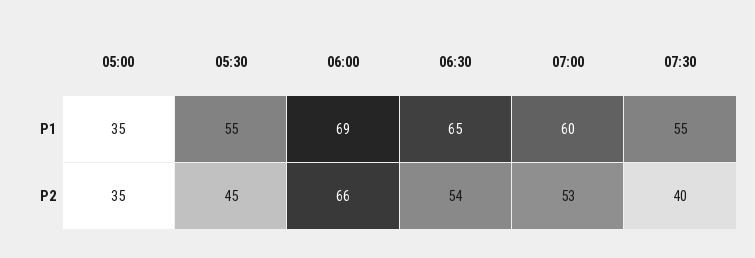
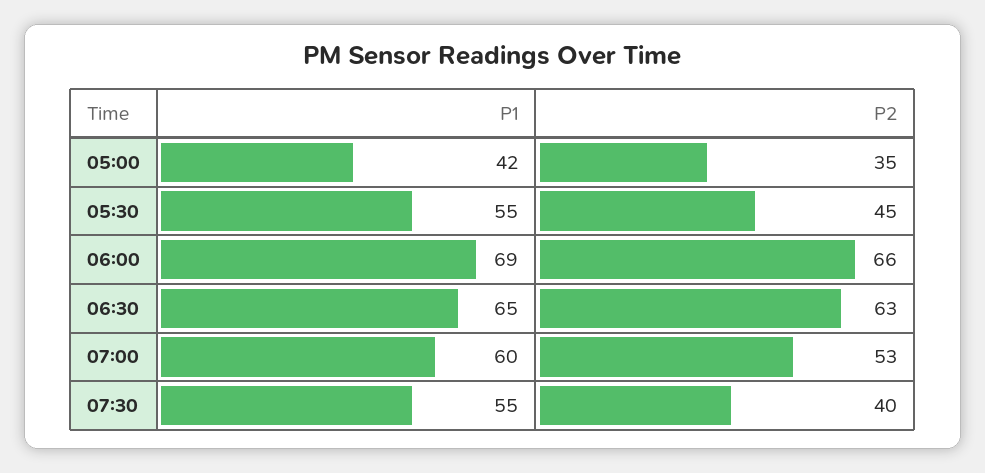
05:00, P1: 35 -> 42
06:30, P2: 54 -> 63

